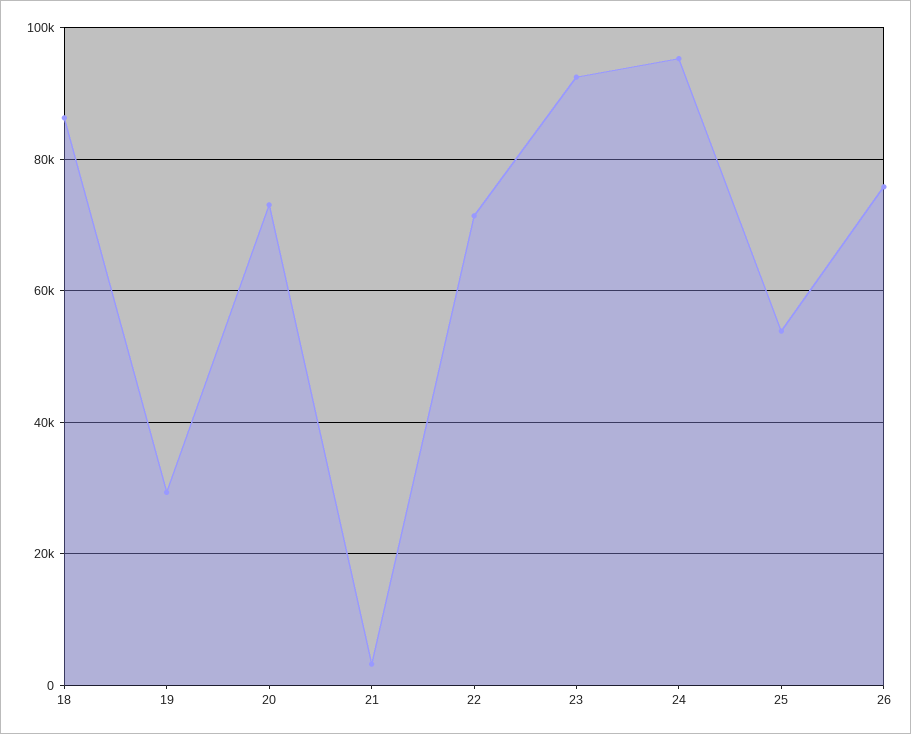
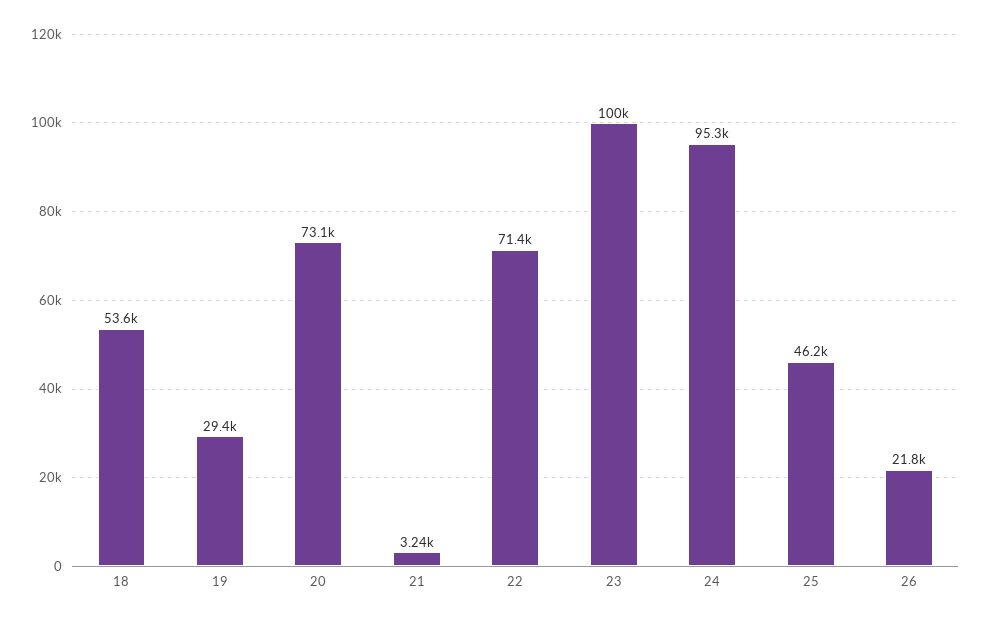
18: 86000 -> 53600
23: 92000 -> 100000
25: 54000 -> 46200
26: 76000 -> 21800

